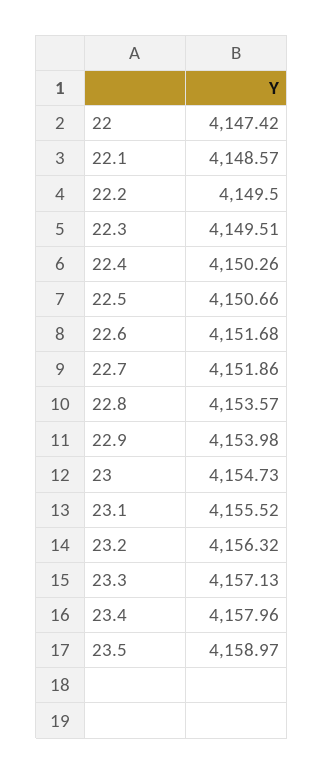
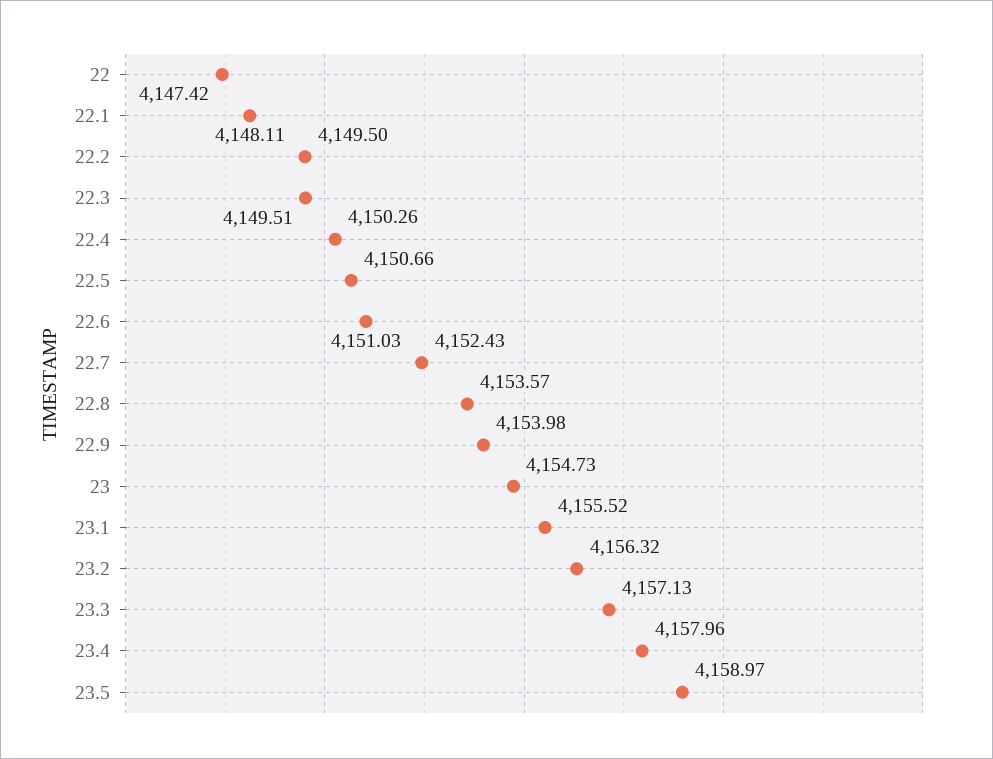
22.1: 4148.57 -> 4148.11
22.6: 4151.68 -> 4151.03
22.7: 4151.86 -> 4152.43

